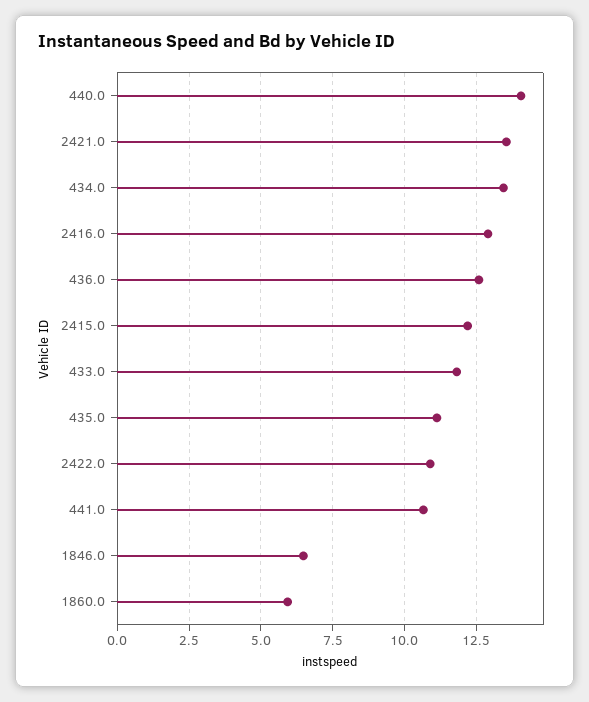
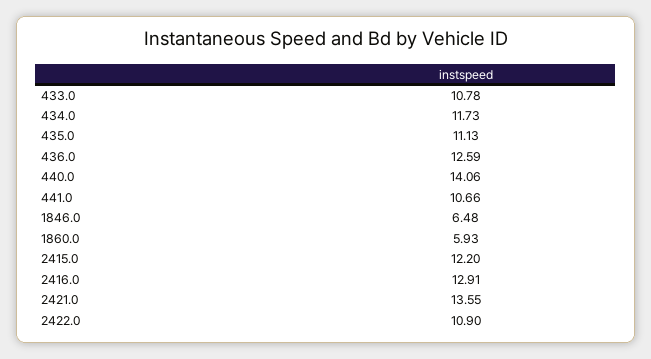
434.0: 13.5 -> 11.73
433.0: 11.75 -> 10.78

